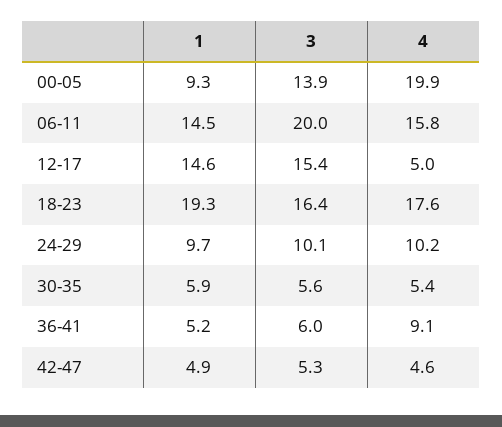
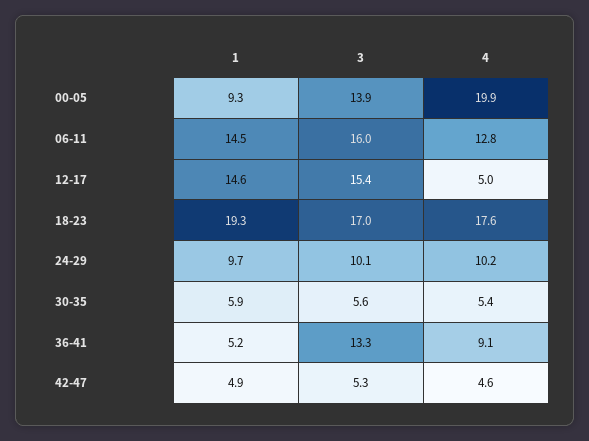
3, 06-11: 20 -> 16
4, 06-11: 15.8 -> 12.8
3, 18-23: 16.4 -> 17
3, 36-41: 6 -> 13.3

